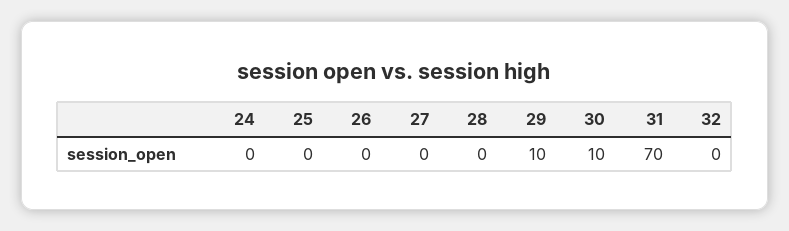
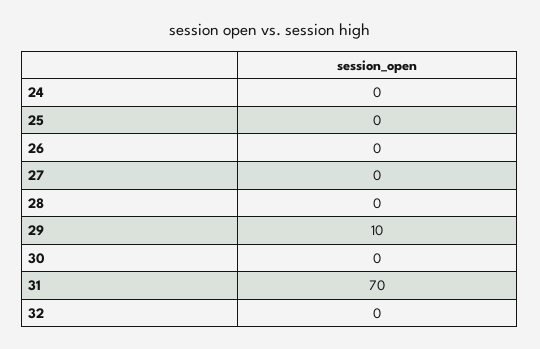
30: 10 -> 0

